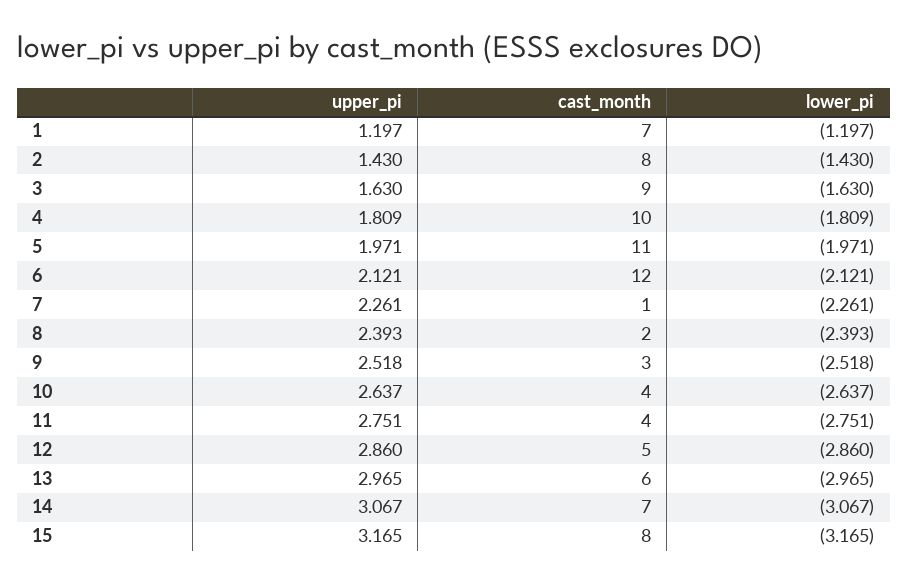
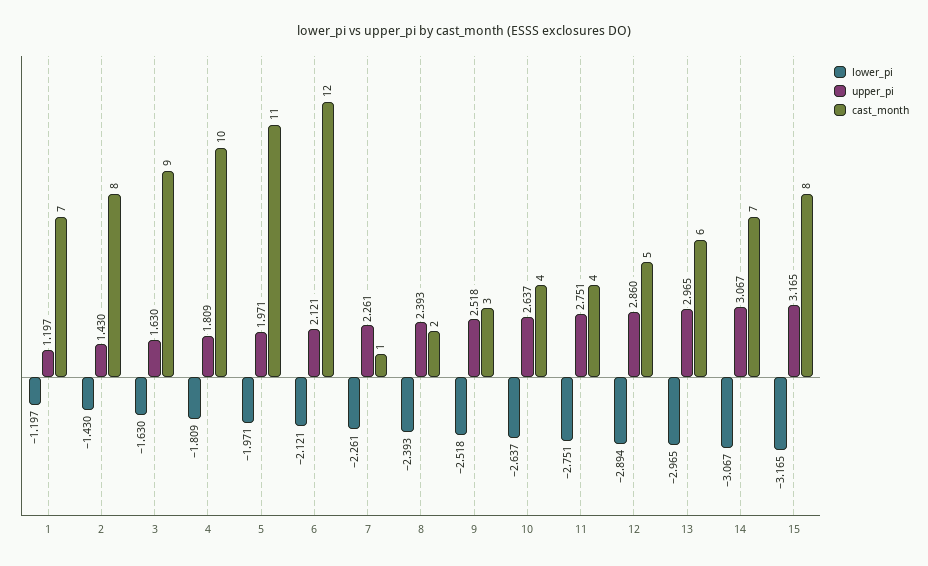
lower_pi, 12: -2.86 -> -2.894

